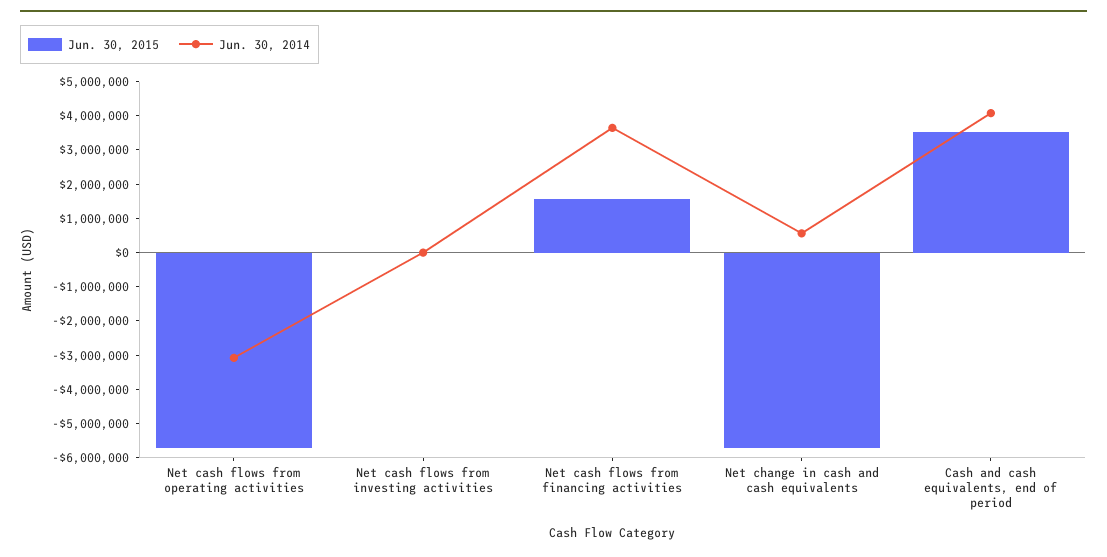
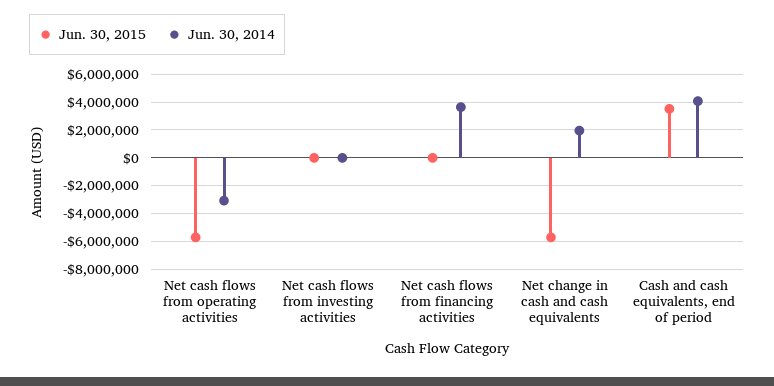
Jun. 30, 2015, Net cash flows from financing activities: 1500000 -> 0
Jun. 30, 2014, Net change in cash and cash equivalents: 500000 -> 2000000

